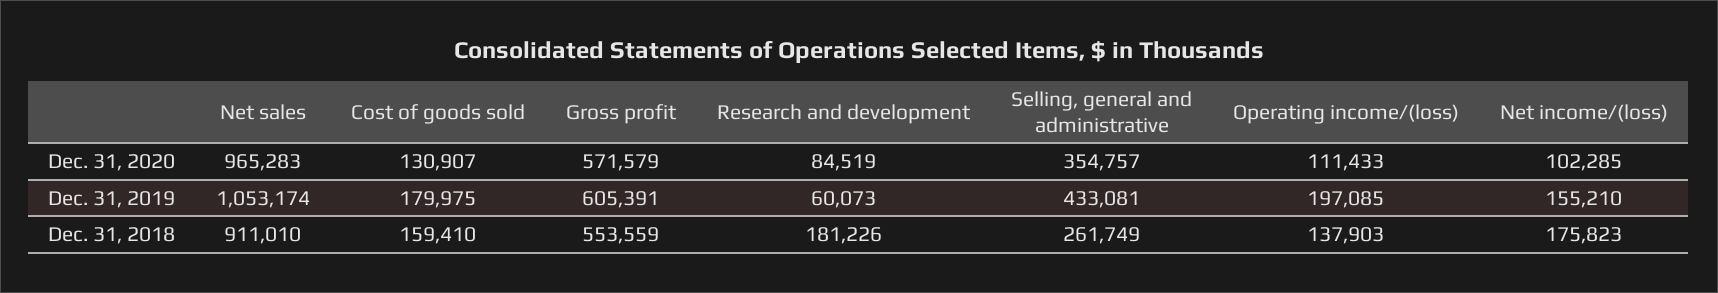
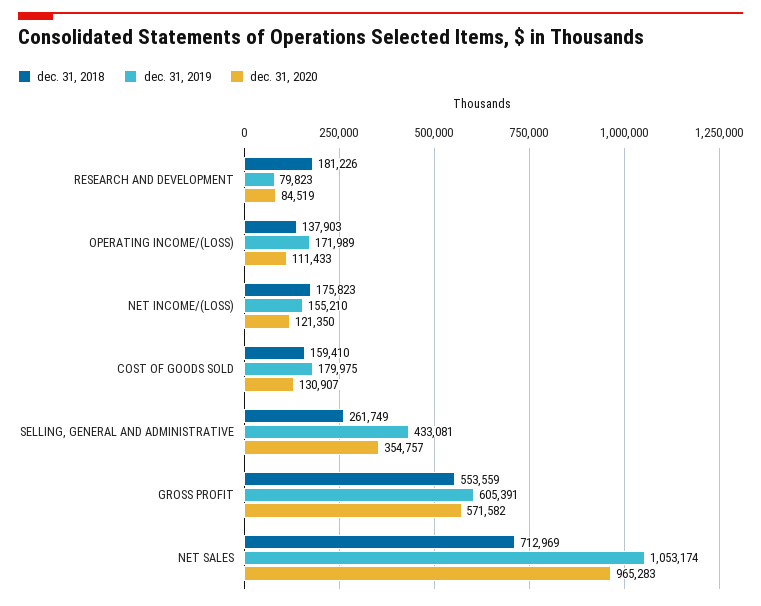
Dec. 31, 2020, Gross profit: 571579 -> 571582
Dec. 31, 2020, Net income/(loss): 102285 -> 121350
Dec. 31, 2019, Research and development: 60073 -> 79823
Dec. 31, 2019, Operating income/(loss): 197085 -> 171989
Dec. 31, 2018, Net sales: 911010 -> 712969

